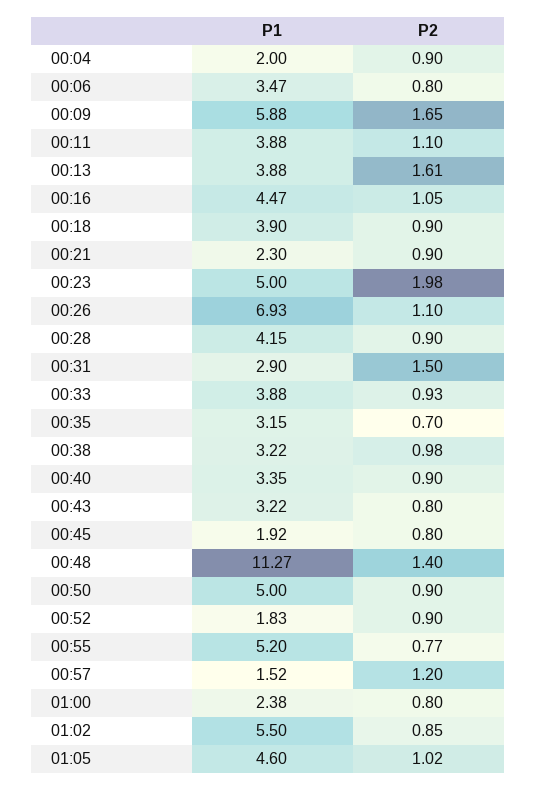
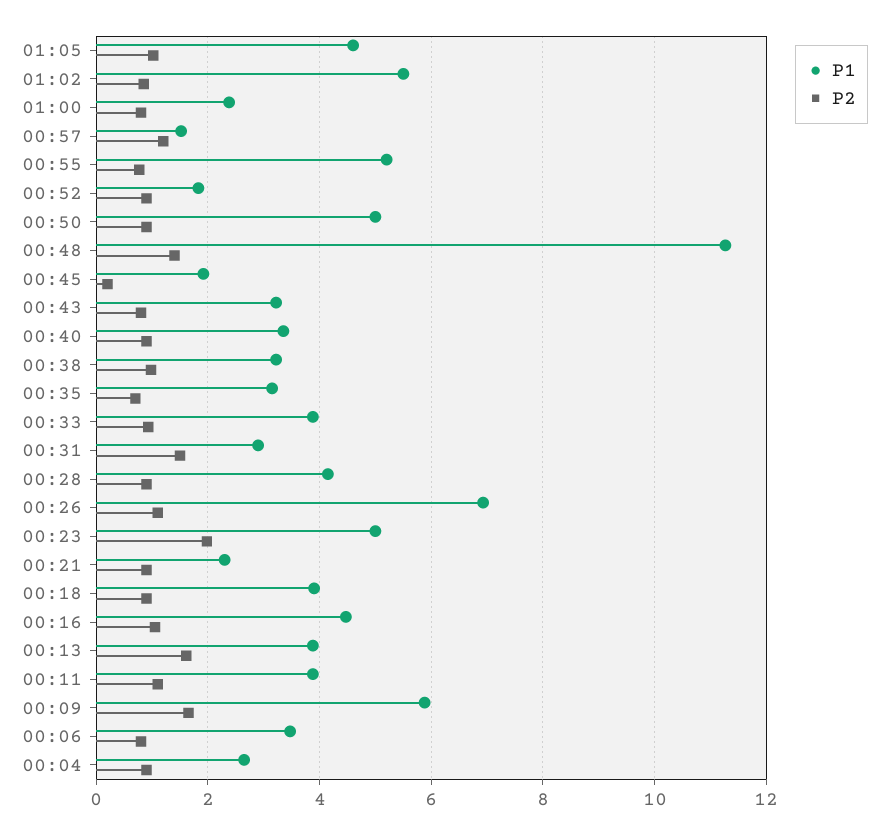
P1, 00:04: 2 -> 2.6
P2, 00:45: 0.8 -> 0.2

